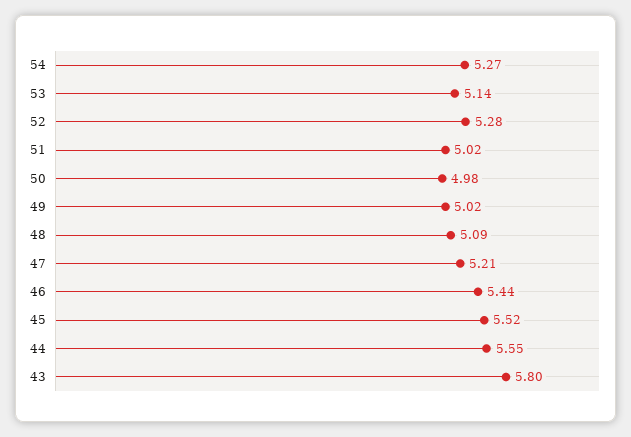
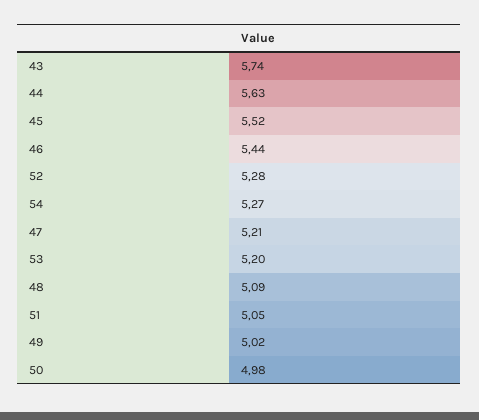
53: 5.14 -> 5.2
51: 5.02 -> 5.05
44: 5.55 -> 5.63
43: 5.8 -> 5.74

